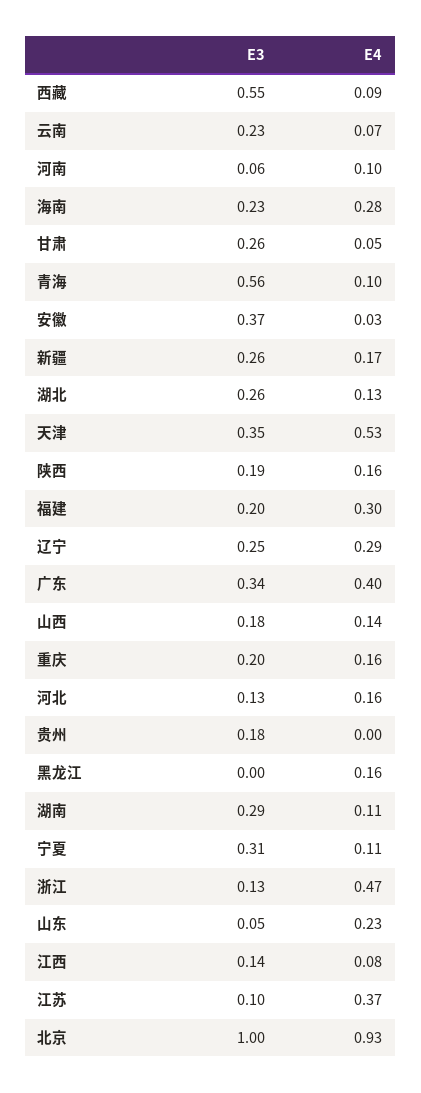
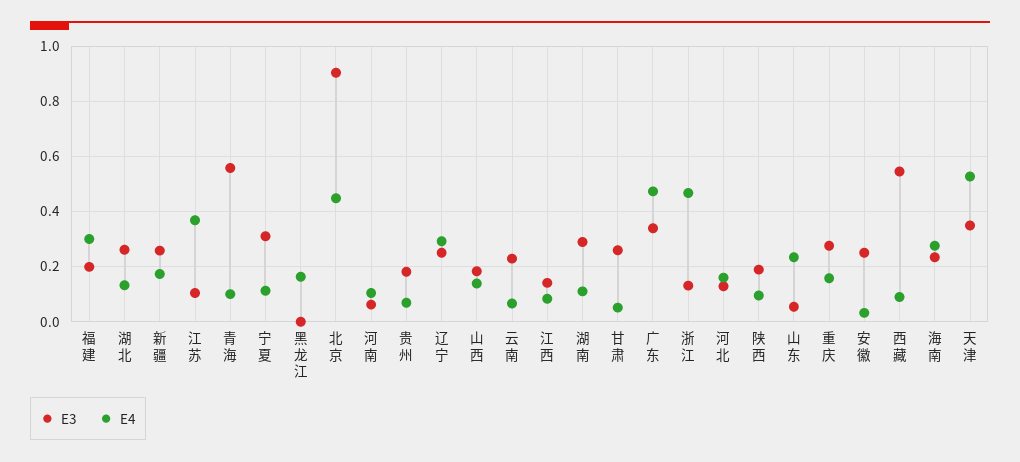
E3, 安徽: 0.37 -> 0.25
E4, 陕西: 0.16 -> 0.1
E4, 广东: 0.4 -> 0.475
E3, 重庆: 0.2 -> 0.275
E4, 贵州: 0 -> 0.075
E3, 北京: 1 -> 0.9
E4, 北京: 0.93 -> 0.45

